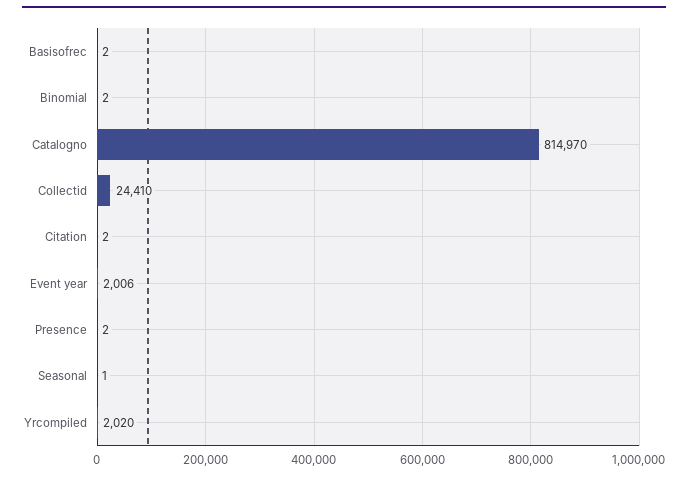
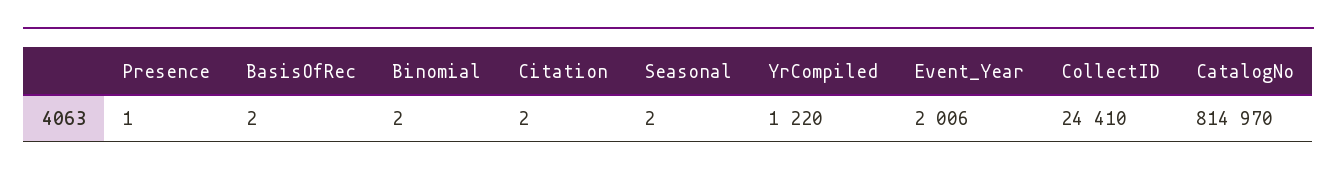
Presence: 2 -> 1
Seasonal: 1 -> 2
Yrcompiled: 2020 -> 1220

